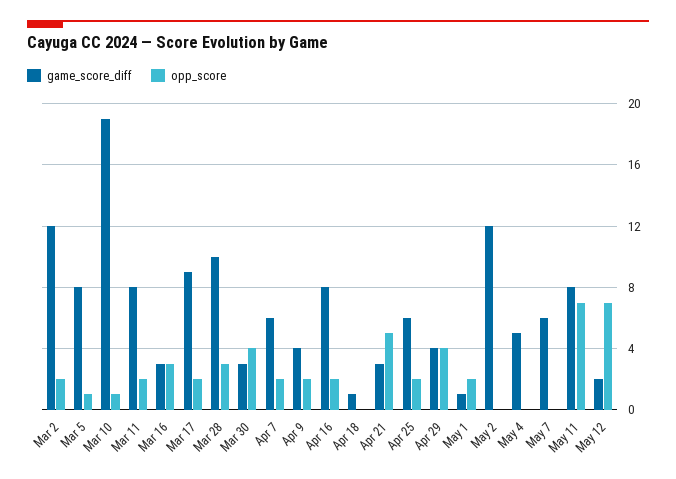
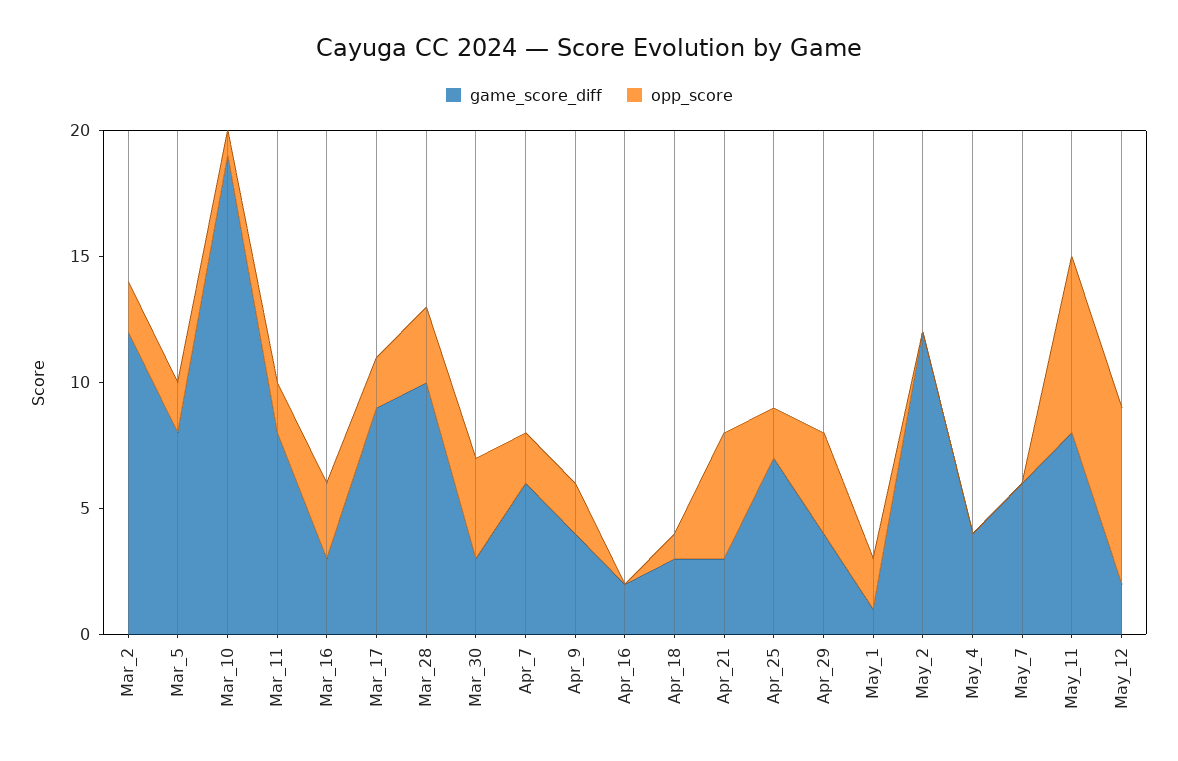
opp_score, Mar 5: 1 -> 2
game_score_diff, Apr 16: 8 -> 2
opp_score, Apr 16: 2 -> 0
game_score_diff, Apr 18: 1 -> 3
opp_score, Apr 18: 0 -> 1
game_score_diff, Apr 25: 6 -> 7
game_score_diff, May 4: 5 -> 4

